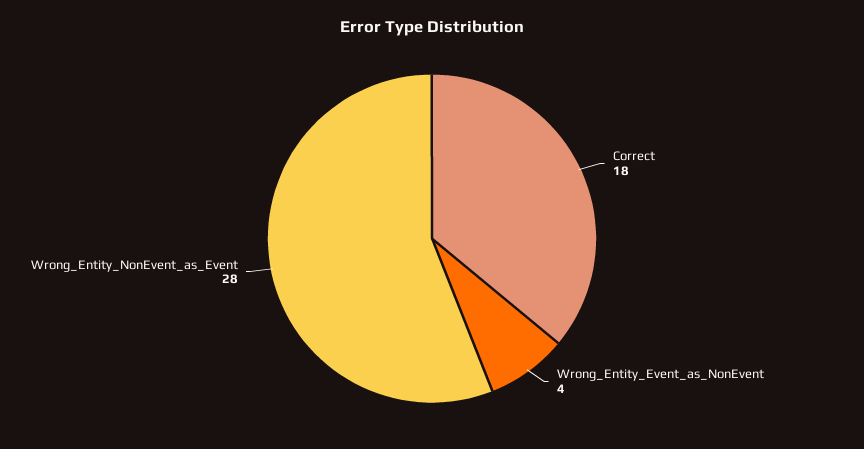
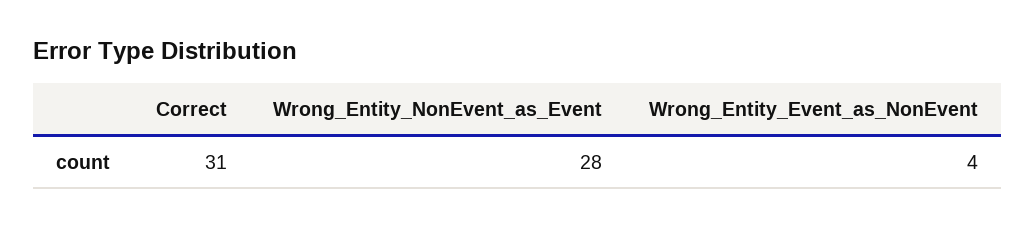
Correct: 18 -> 31

